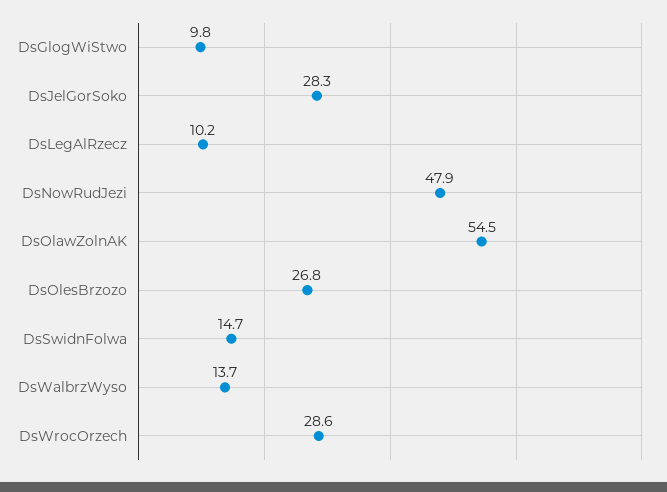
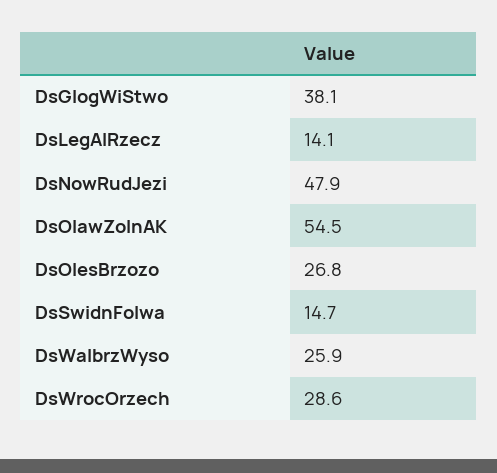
DsGlogWiStwo: 9.8 -> 38.1
DsJelGorSoko: 28.3 -> none
DsLegAlRzecz: 10.2 -> 14.1
DsWalbrzWyso: 13.7 -> 25.9

